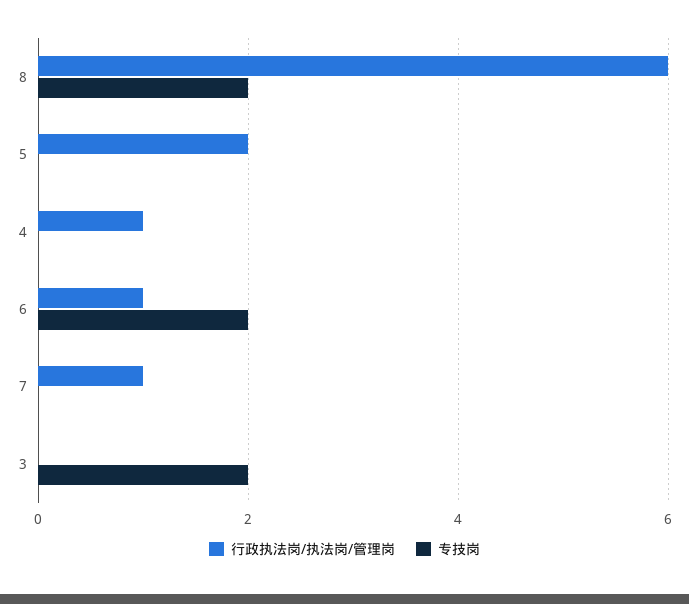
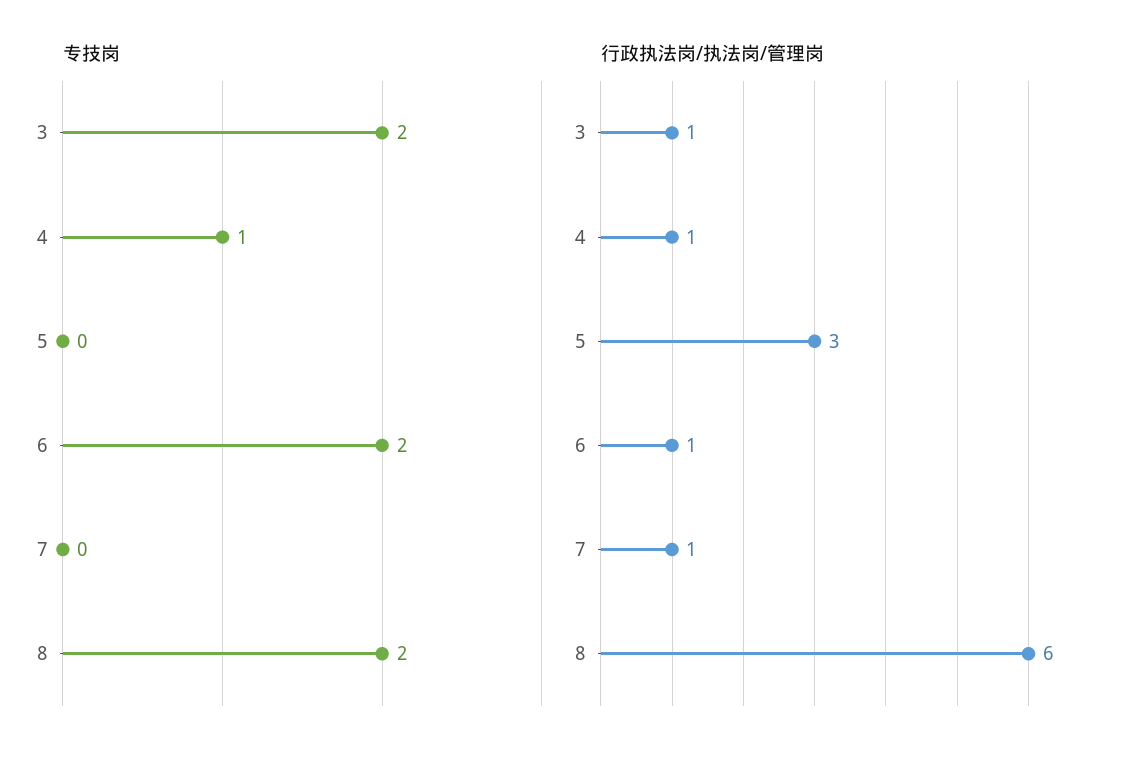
行政执法岗/执法岗/管理岗, 5: 2 -> 3
专技岗, 4: 0 -> 1
行政执法岗/执法岗/管理岗, 3: 0 -> 1

